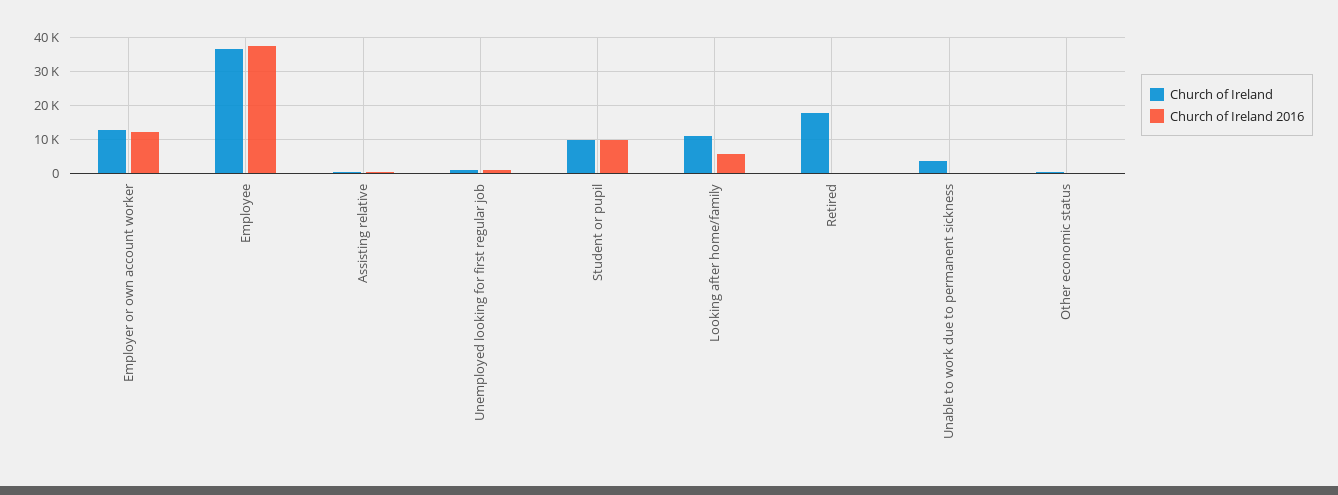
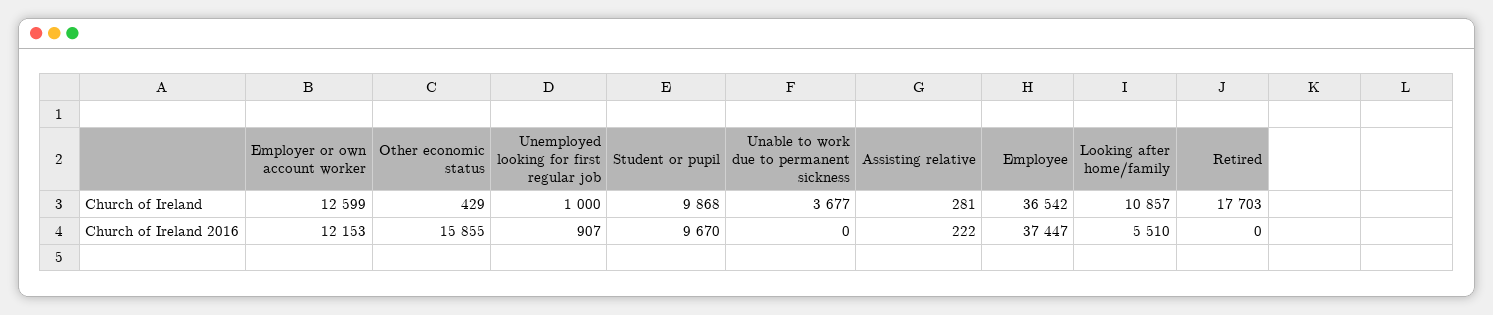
Church of Ireland 2016, Other economic status: 0 -> 15855

